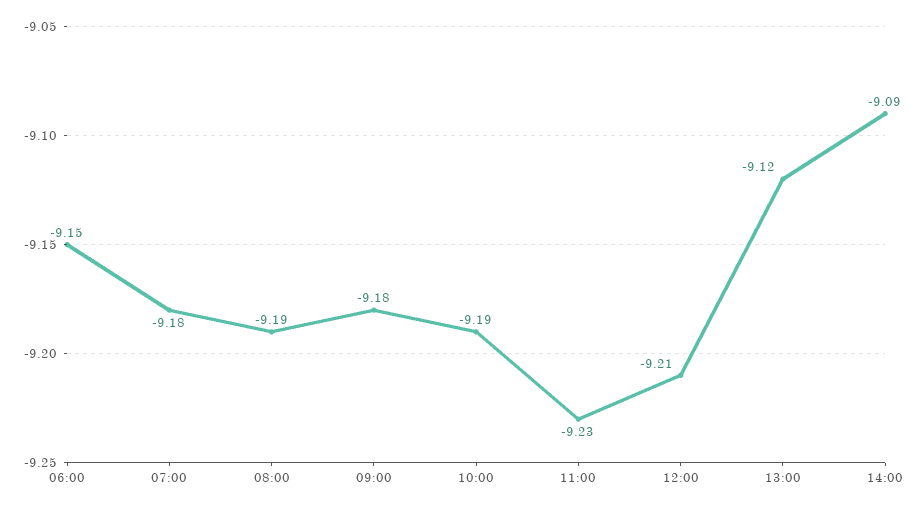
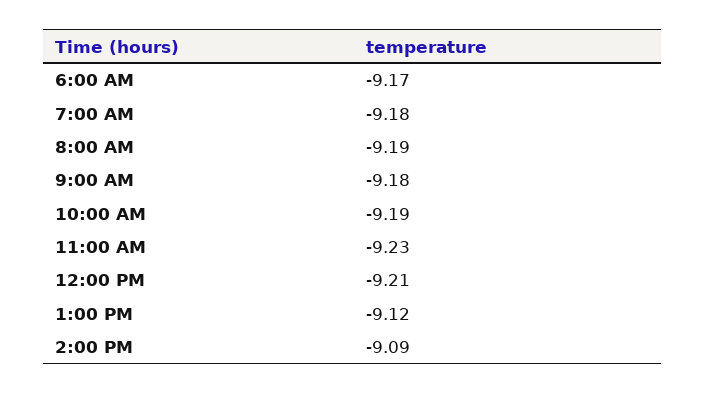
06:00: -9.15 -> -9.17

